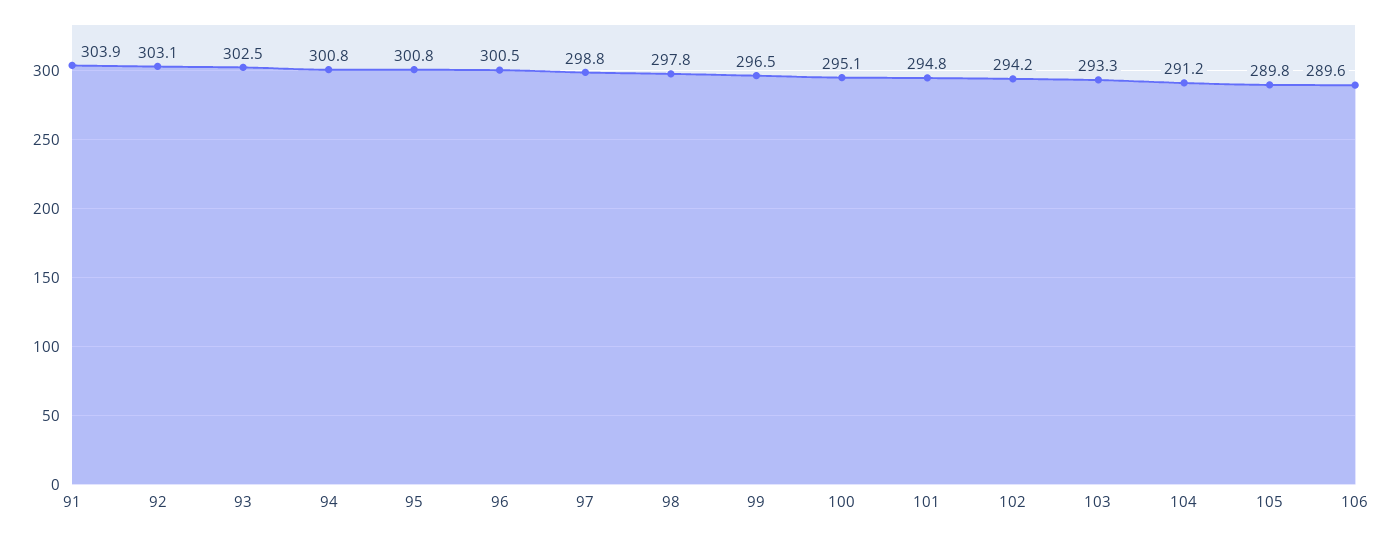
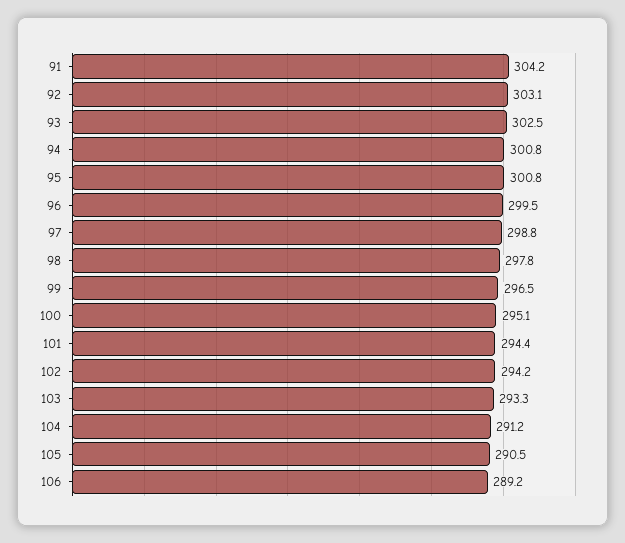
91: 303.9 -> 304.2
96: 300.5 -> 299.5
101: 294.8 -> 294.4
105: 289.8 -> 290.5
106: 289.6 -> 289.2

